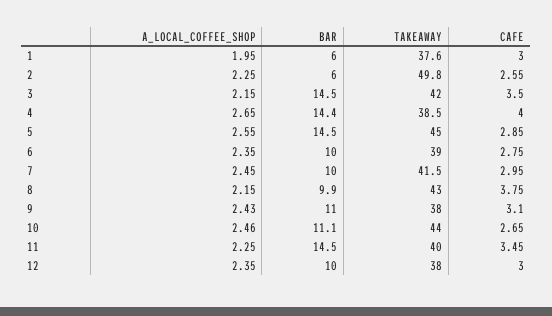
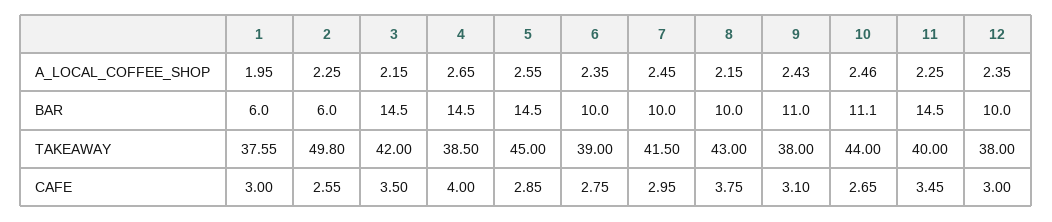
BAR, 4: 14.4 -> 14.5
BAR, 8: 9.9 -> 10

